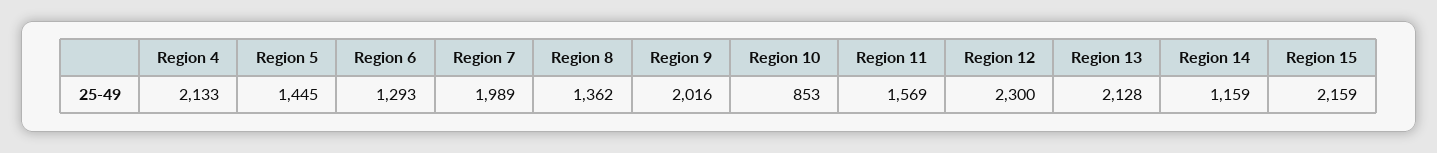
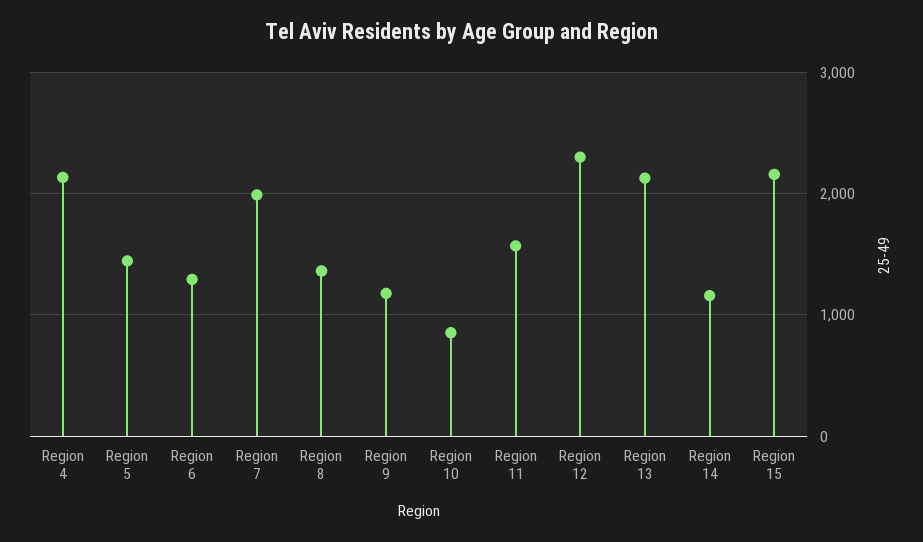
Region 9: 2016 -> 1200

